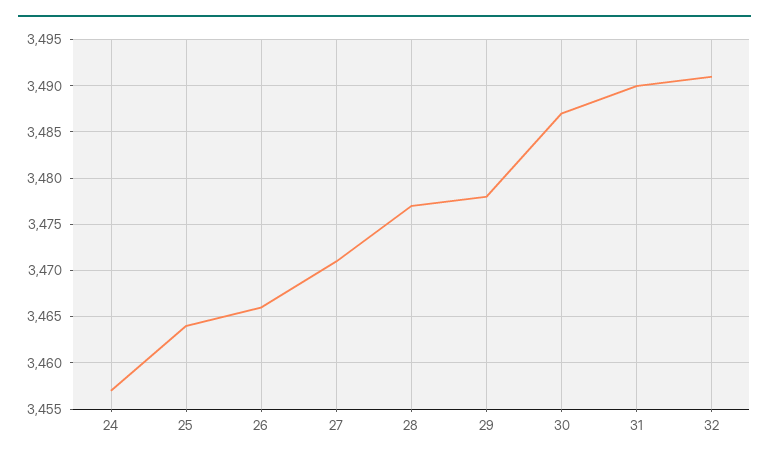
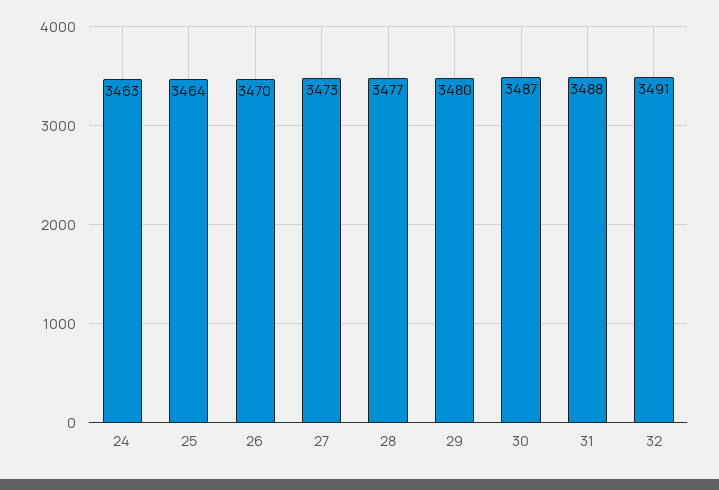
24: 3457 -> 3463
26: 3466 -> 3470
27: 3471 -> 3473
29: 3478 -> 3480
31: 3490 -> 3488

